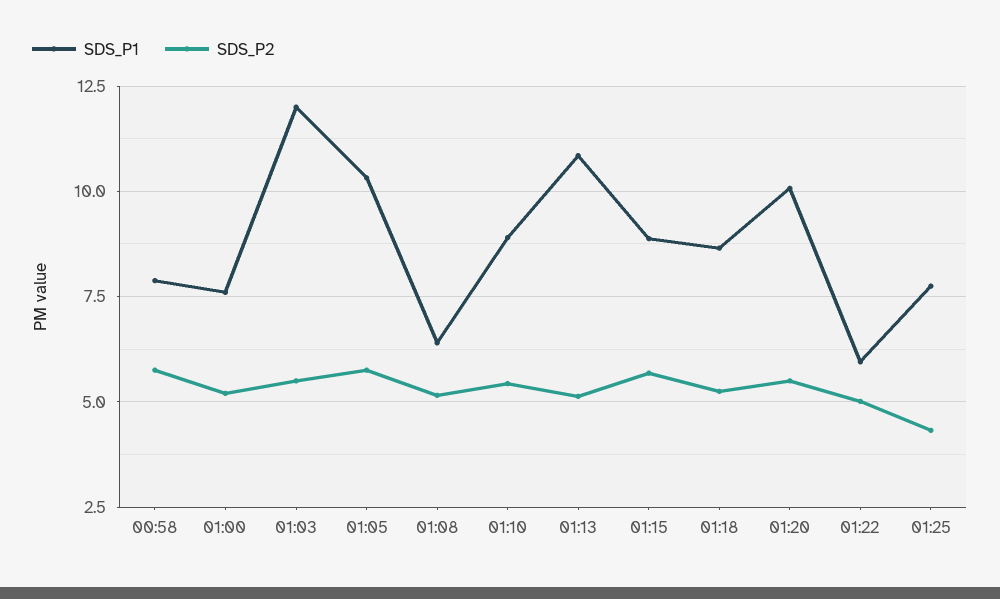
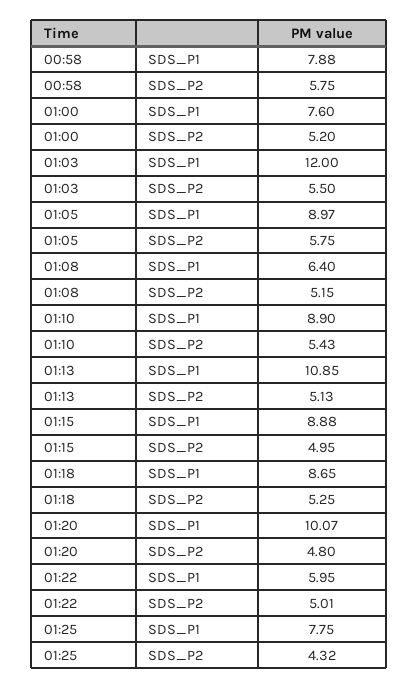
SDS_P1, 01:05: 10.25 -> 8.97
SDS_P2, 01:15: 5.75 -> 4.95
SDS_P2, 01:20: 5.5 -> 4.8

